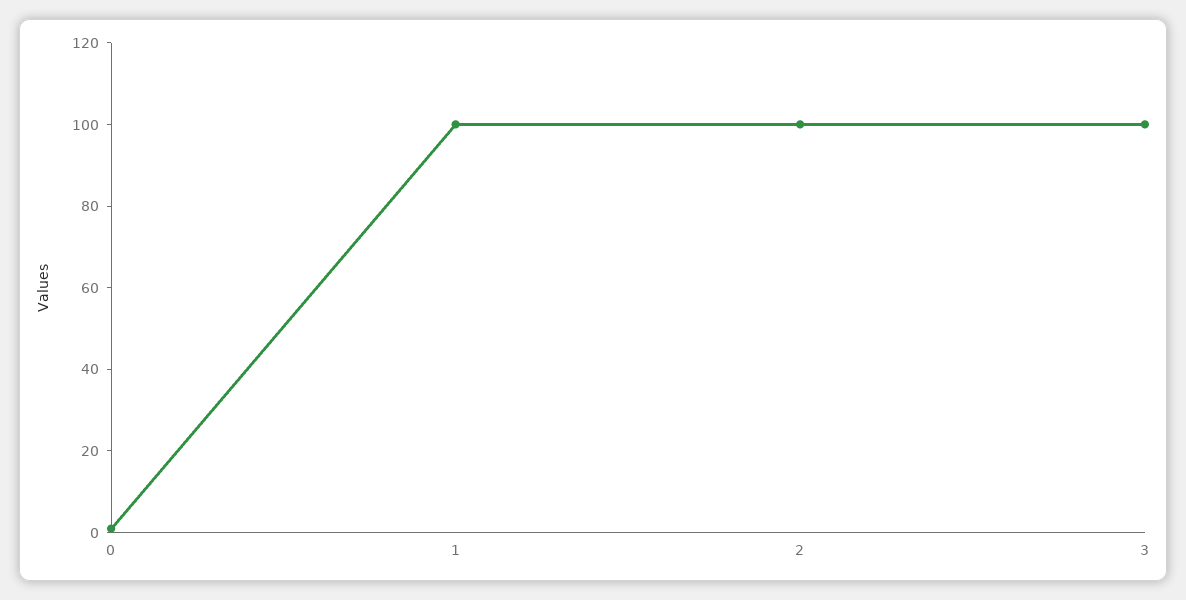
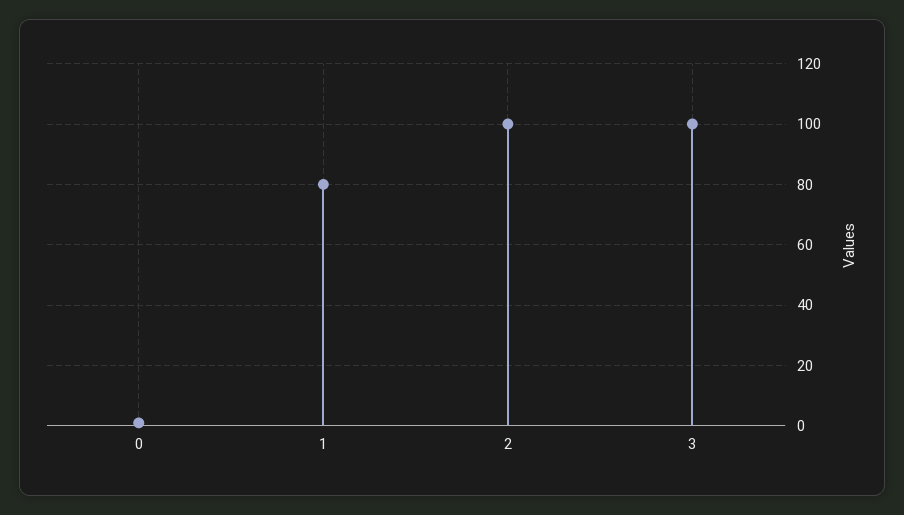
1: 100 -> 80

